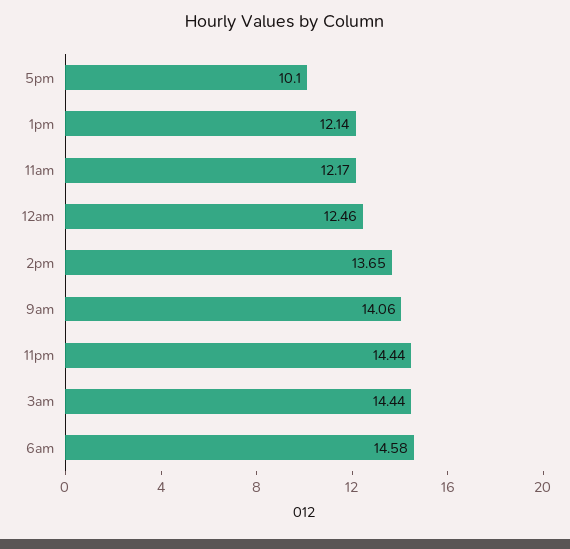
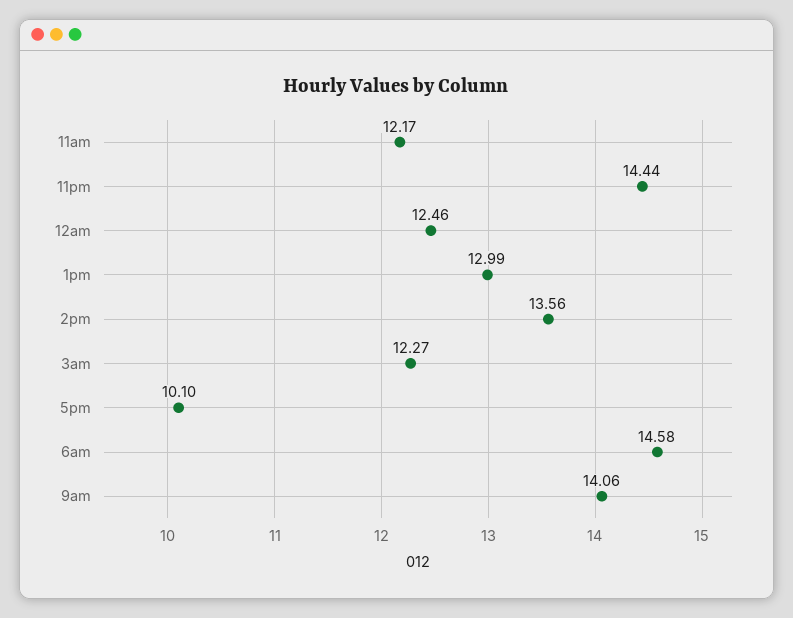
1pm: 12.14 -> 12.99
2pm: 13.65 -> 13.56
3am: 14.44 -> 12.27

